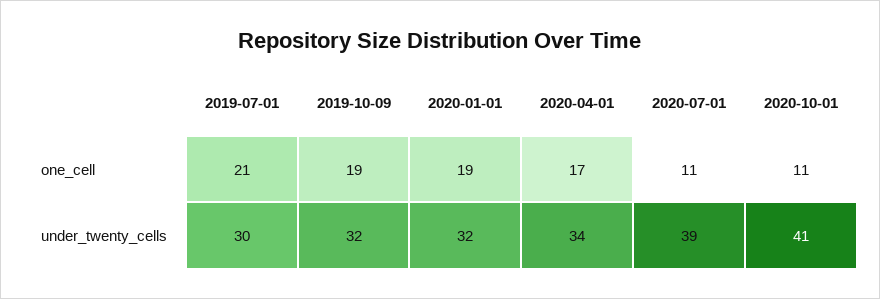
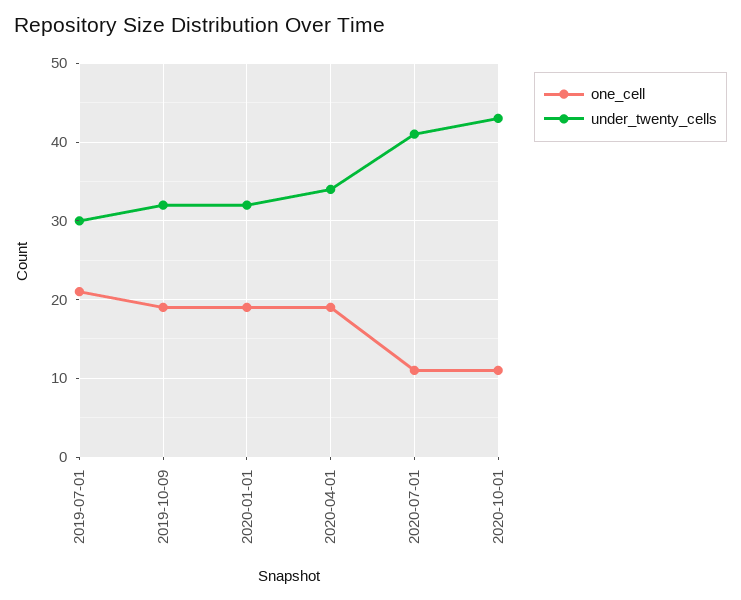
one_cell, 2020-04-01: 17 -> 19
under_twenty_cells, 2020-07-01: 39 -> 41
under_twenty_cells, 2020-10-01: 41 -> 43

